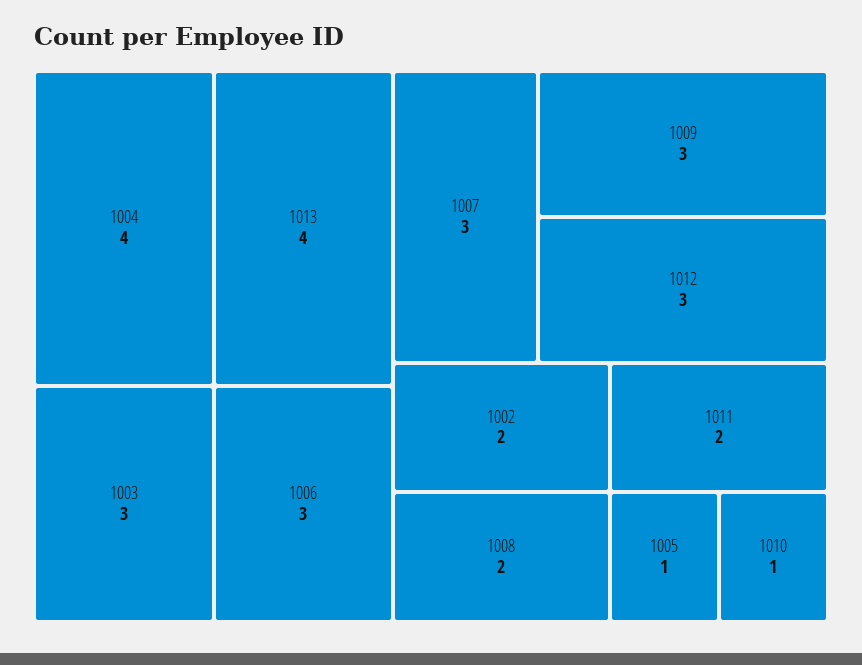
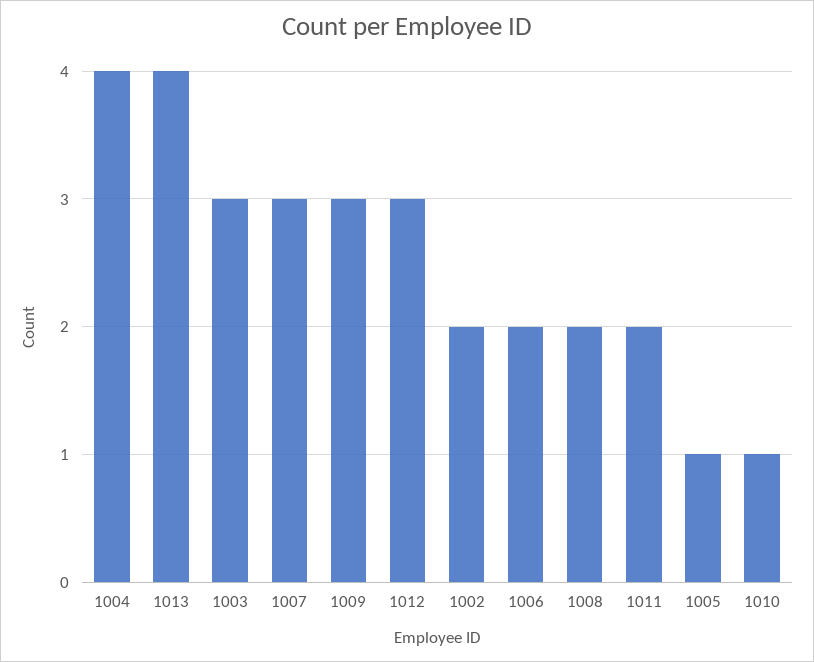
1006: 3 -> 2

